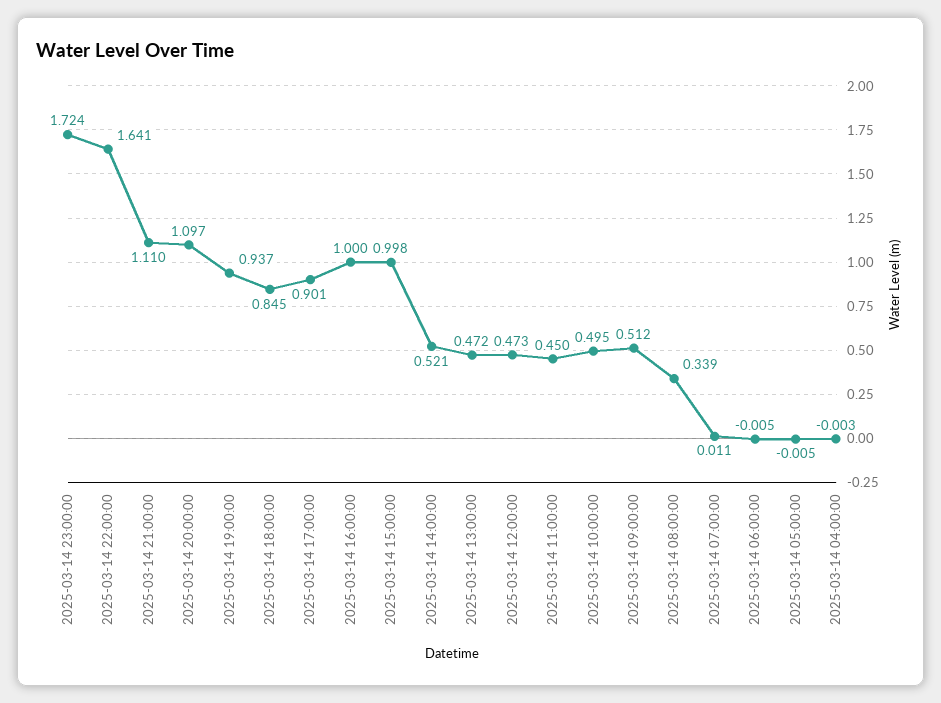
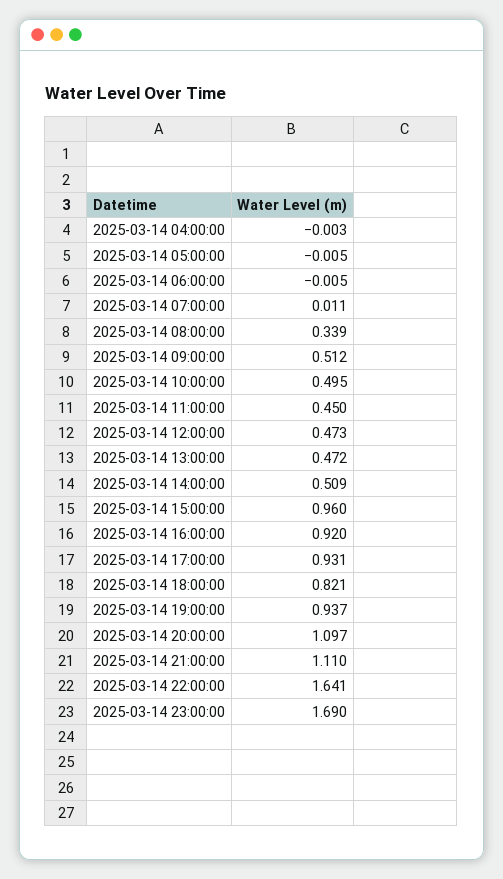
2025-03-14 23:00:00: 1.724 -> 1.69
2025-03-14 18:00:00: 0.845 -> 0.821
2025-03-14 17:00:00: 0.901 -> 0.931
2025-03-14 16:00:00: 1 -> 0.92
2025-03-14 15:00:00: 0.998 -> 0.96
2025-03-14 14:00:00: 0.521 -> 0.509

